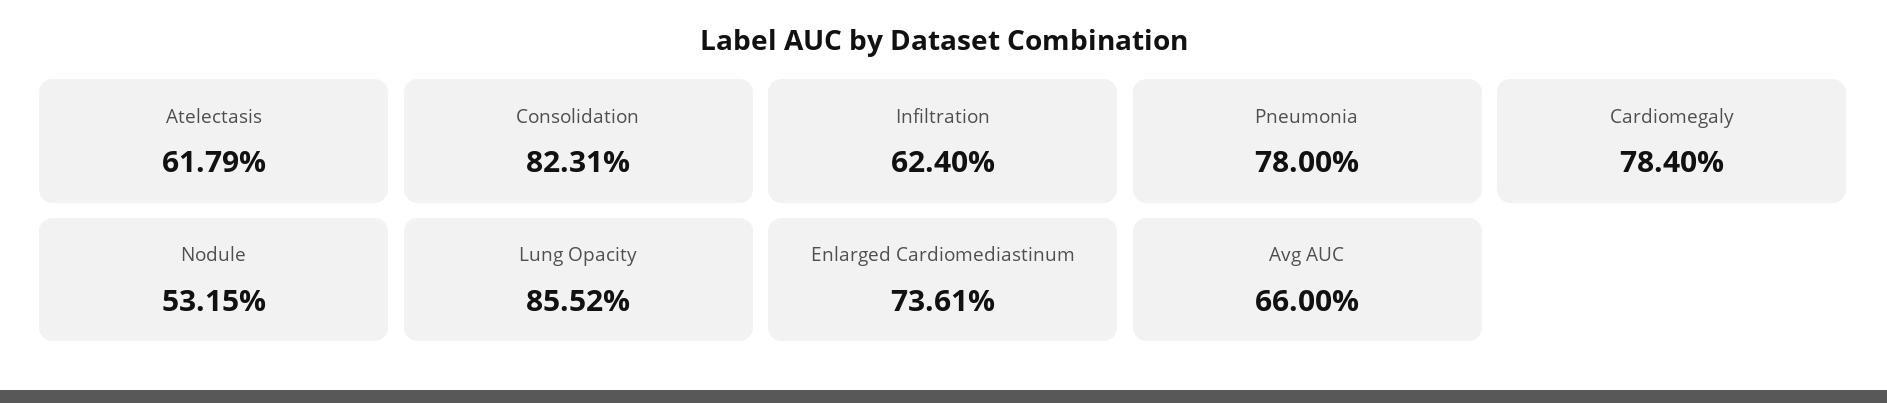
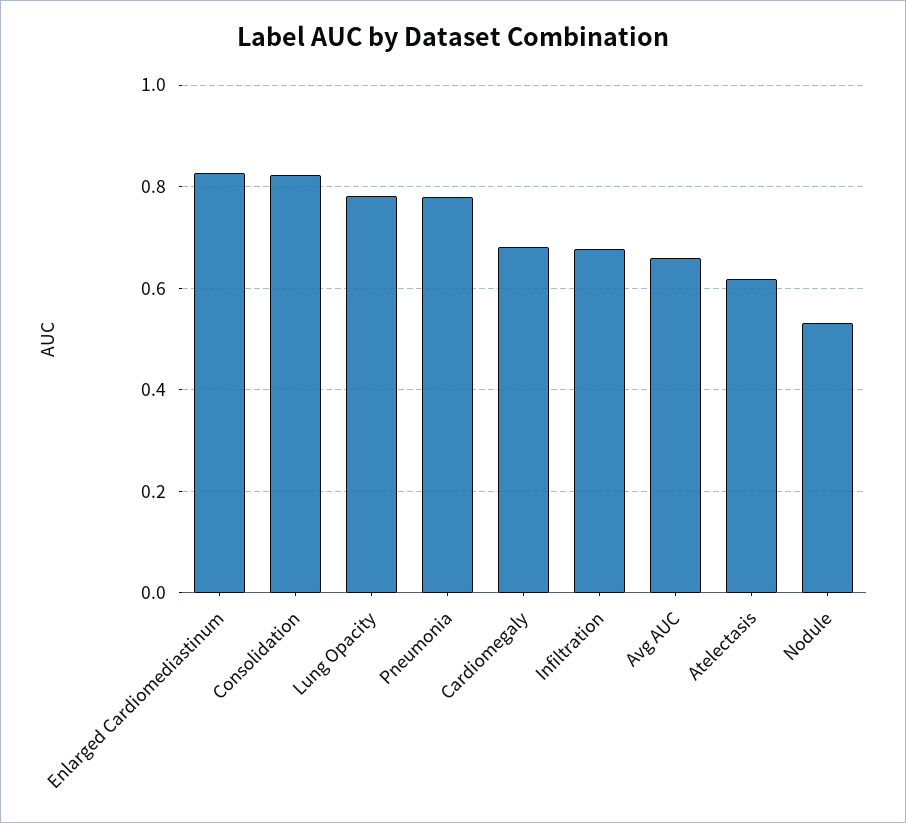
Infiltration: 0.624 -> 0.68
Cardiomegaly: 0.784 -> 0.68
Lung Opacity: 0.8552 -> 0.78
Enlarged Cardiomediastinum: 0.7361 -> 0.82

